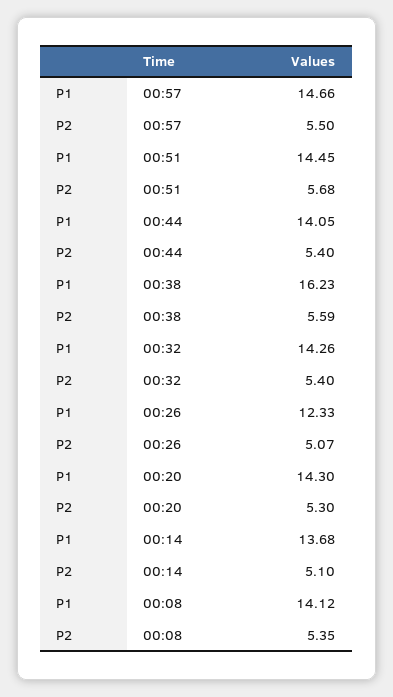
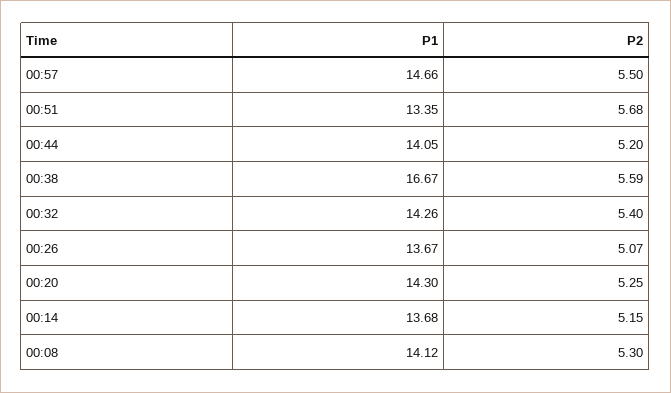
P1, 00:51: 14.45 -> 13.35
P2, 00:44: 5.4 -> 5.2
P1, 00:38: 16.23 -> 16.67
P1, 00:26: 12.33 -> 13.67
P2, 00:20: 5.3 -> 5.25
P2, 00:14: 5.1 -> 5.15
P2, 00:08: 5.35 -> 5.3

